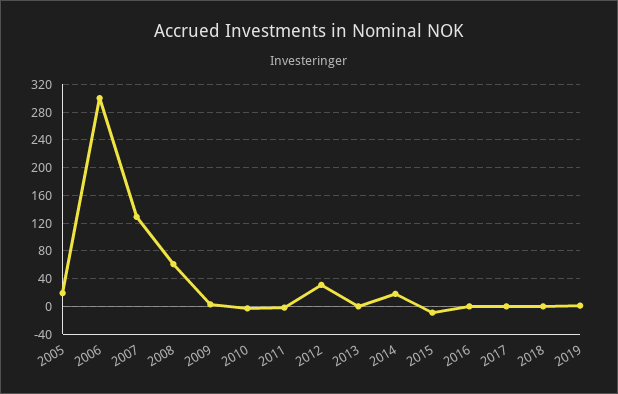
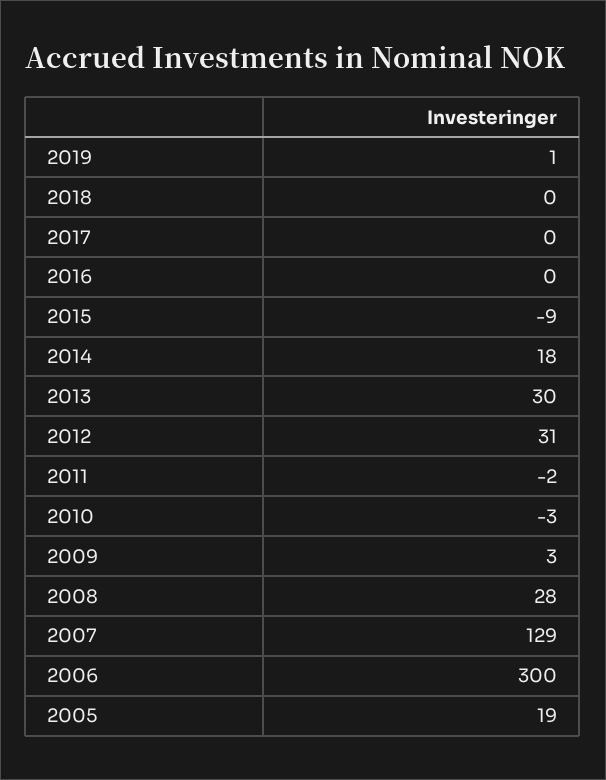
2008: 60 -> 28
2013: 0 -> 30

